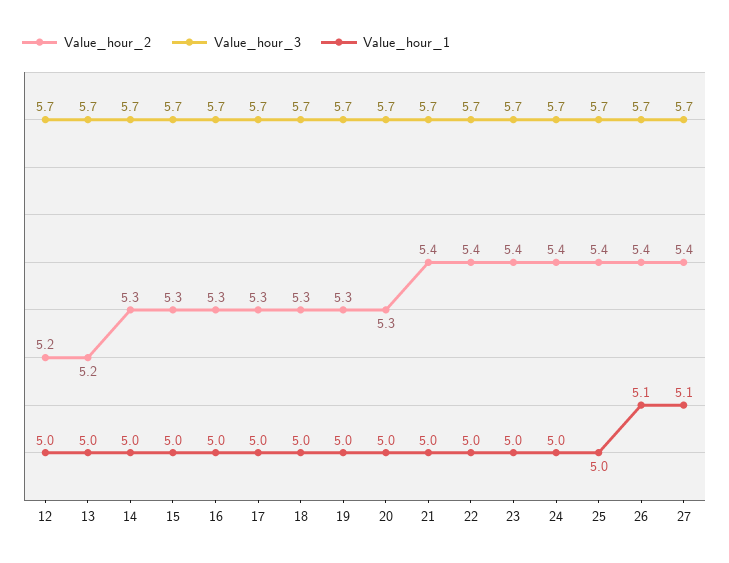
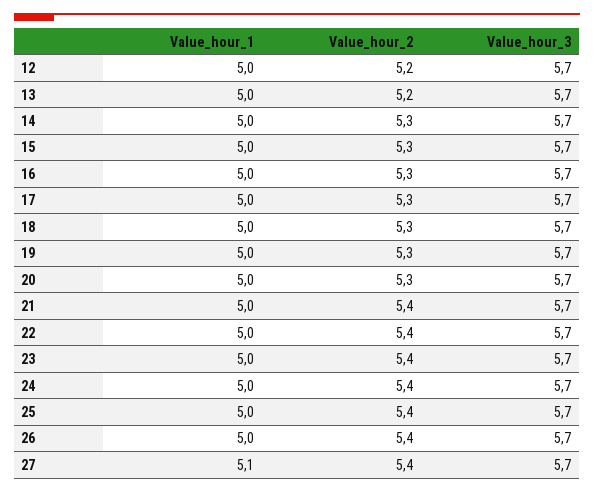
Value_hour_1, 26: 5.1 -> 5

